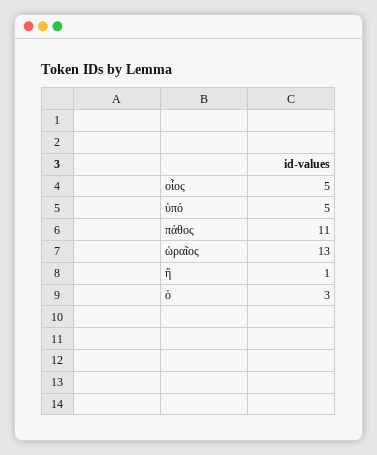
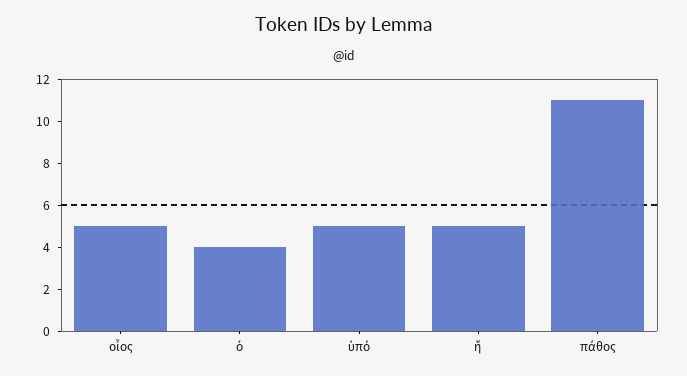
ὡραῖος: 13 -> none
ἤ: 1 -> 5
ὁ: 3 -> 4

